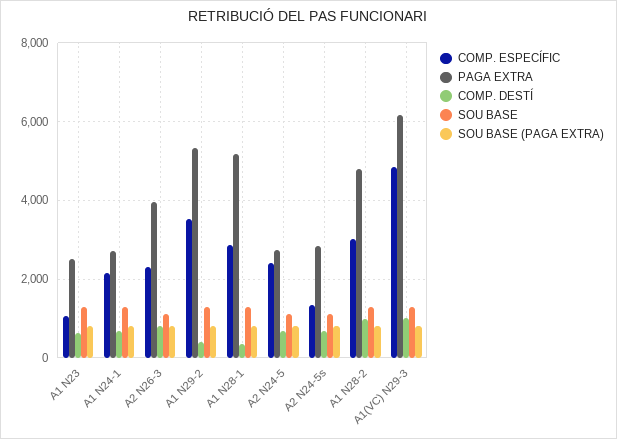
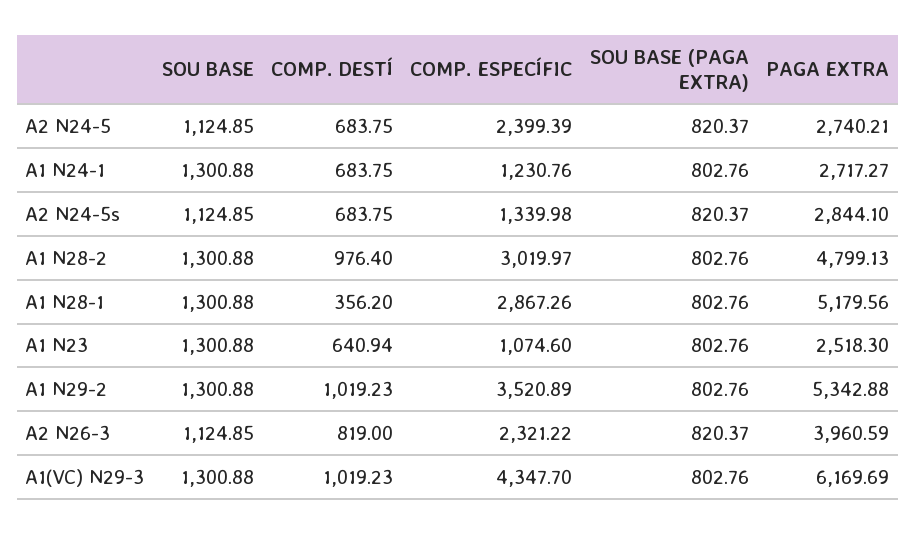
COMP. ESPECÍFIC, A1 N24-1: 2200 -> 1230.76
COMP. DESTÍ, A1 N29-2: 400 -> 1019.23
COMP. ESPECÍFIC, A1(VC) N29-3: 4800 -> 4347.7

